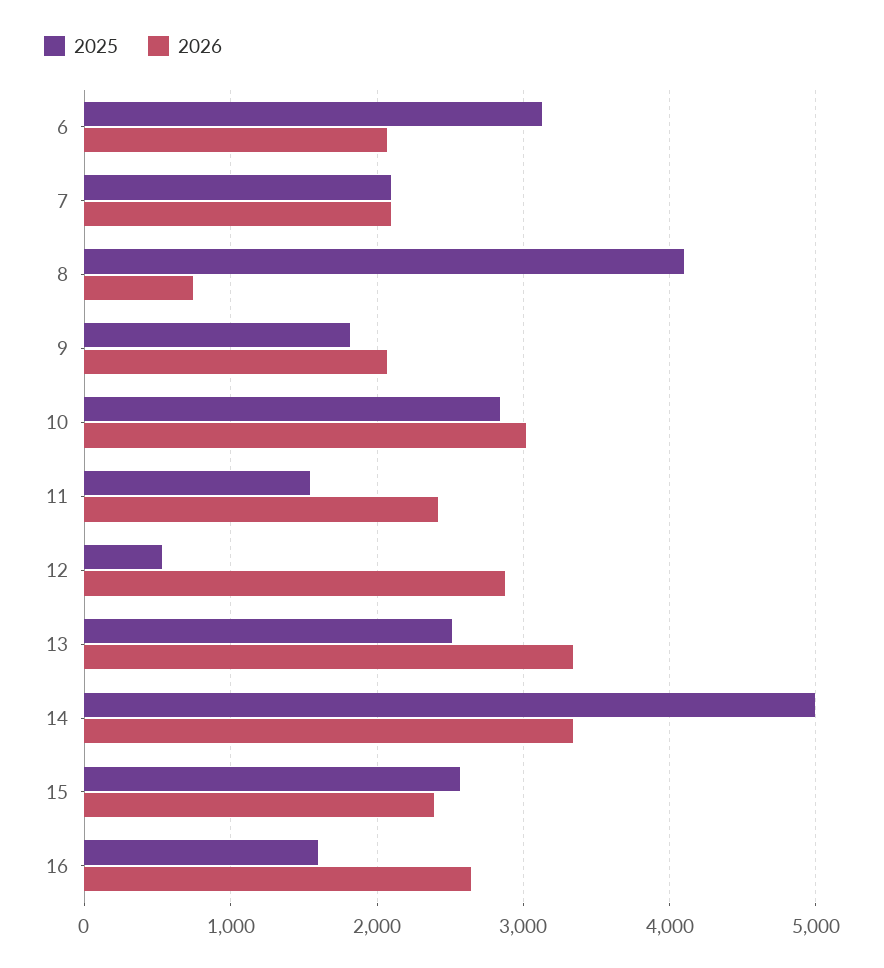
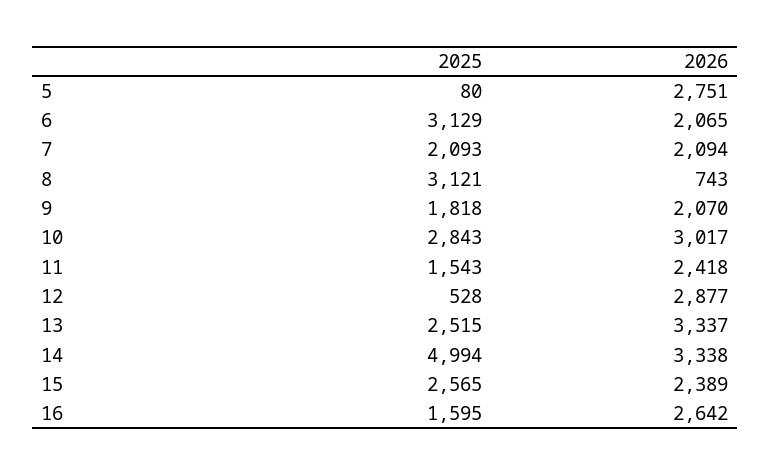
2025, 8: 4100 -> 3121
2025, 5: none -> 80
2026, 5: none -> 2751

